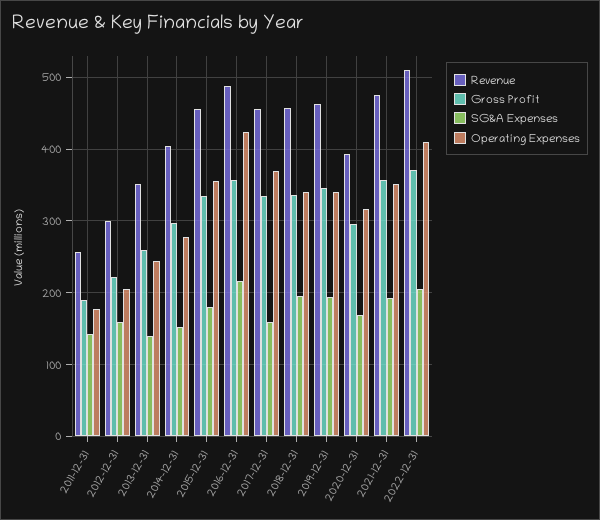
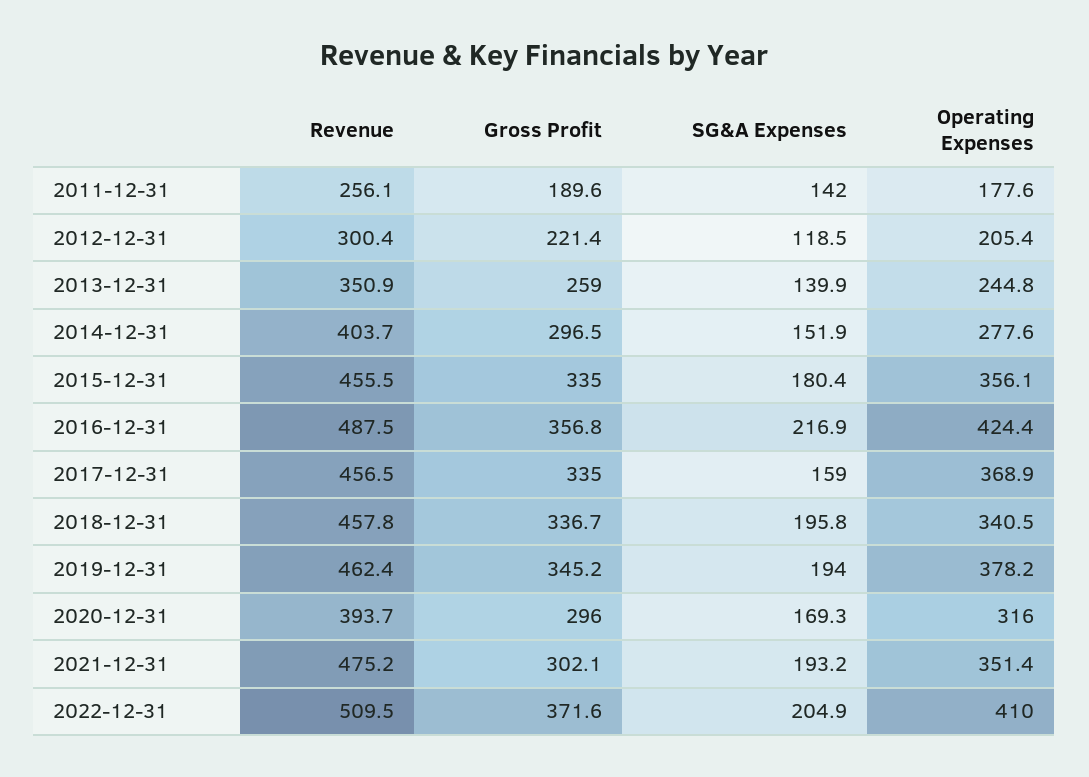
SG&A Expenses, 2012-12-31: 160 -> 118.5
Operating Expenses, 2019-12-31: 340 -> 378.2
Gross Profit, 2021-12-31: 360 -> 302.1

